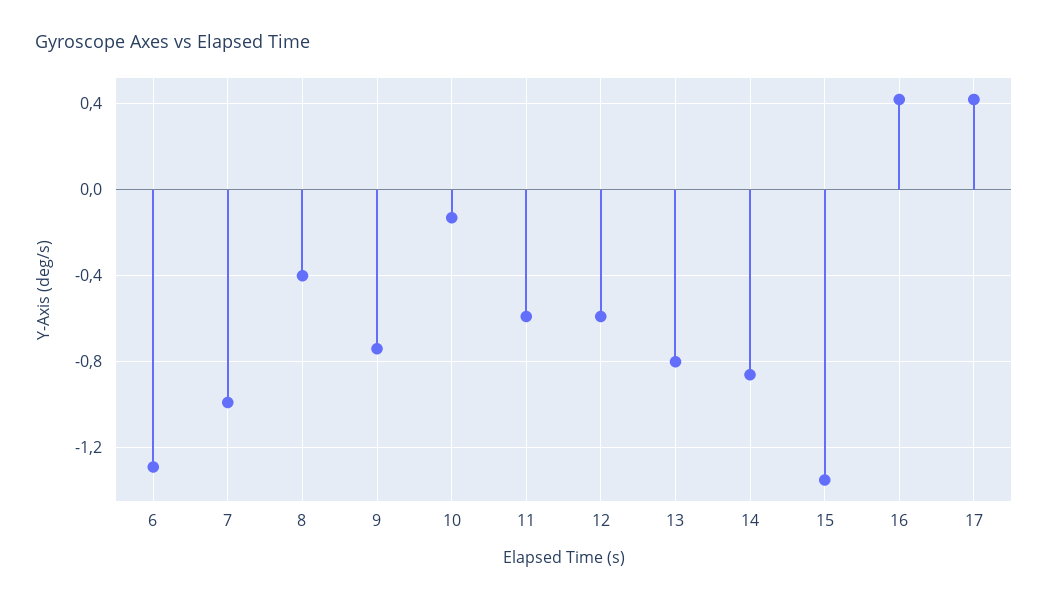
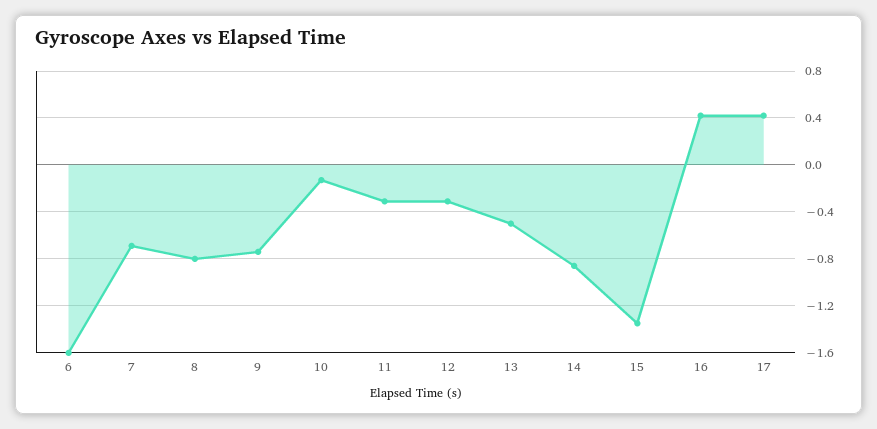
6: -1.3 -> -1.6
7: -1 -> -0.7
8: -0.4 -> -0.8
11: -0.6 -> -0.3
12: -0.6 -> -0.3
13: -0.8 -> -0.5

